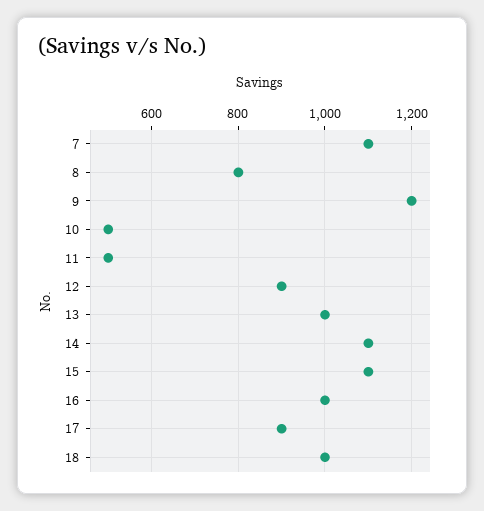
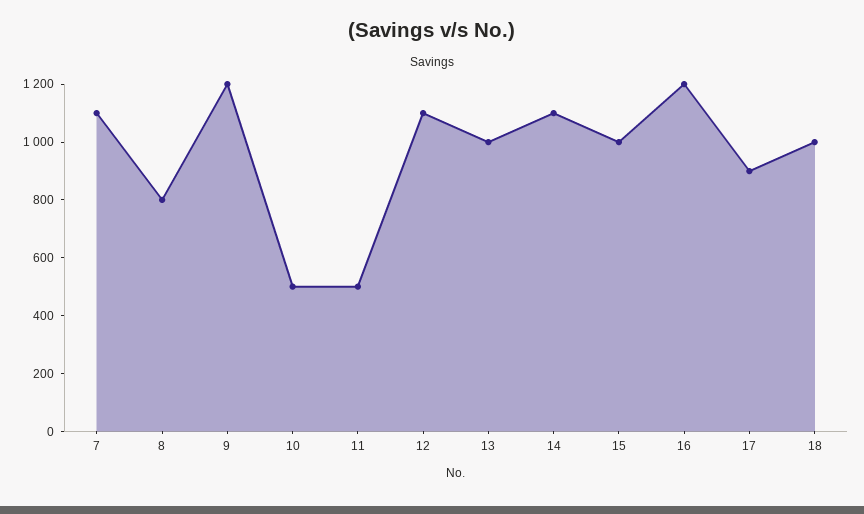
12: 900 -> 1100
15: 1100 -> 1000
16: 1000 -> 1200

